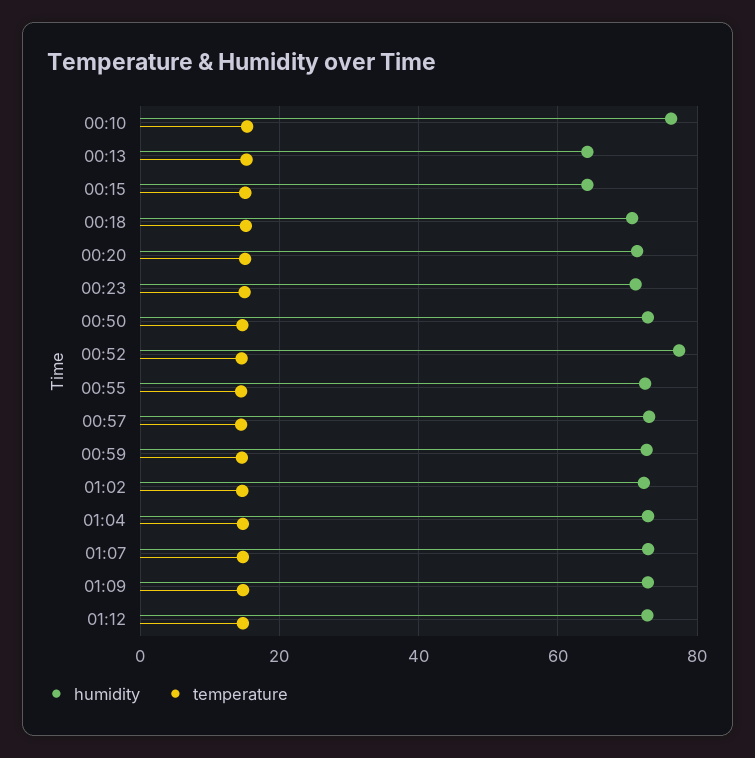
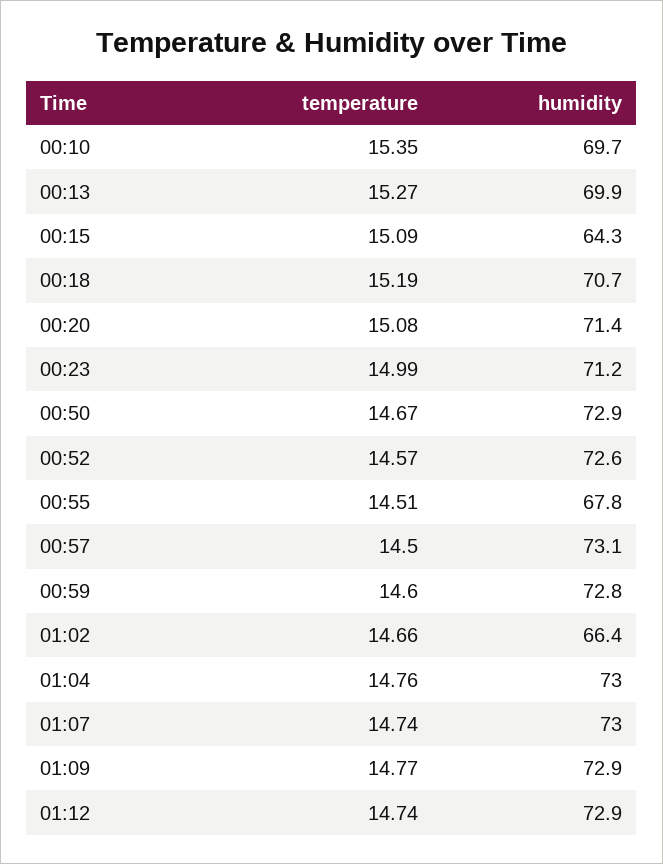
humidity, 00:10: 76 -> 69.7
humidity, 00:13: 64 -> 69.9
humidity, 00:52: 78 -> 72.6
humidity, 00:55: 72 -> 67.8
humidity, 01:02: 72 -> 66.4

